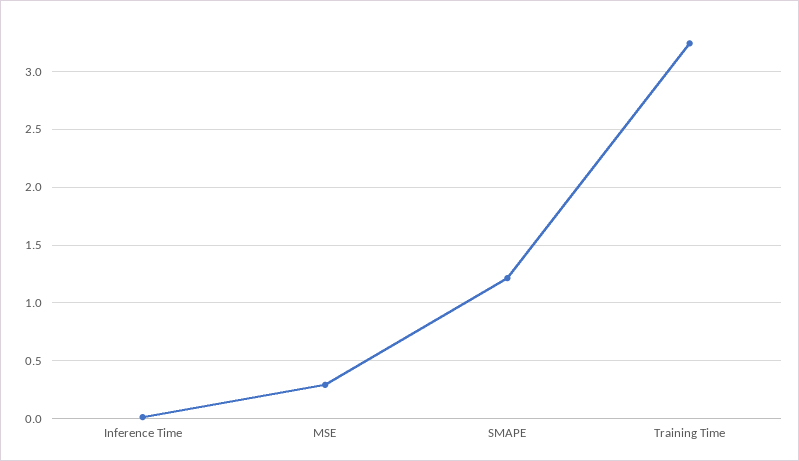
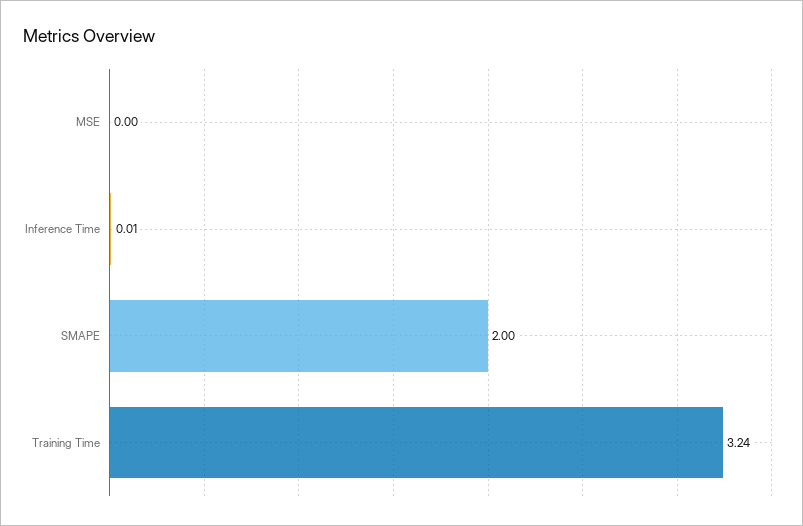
MSE: 0.3 -> 0
SMAPE: 1.2 -> 2

